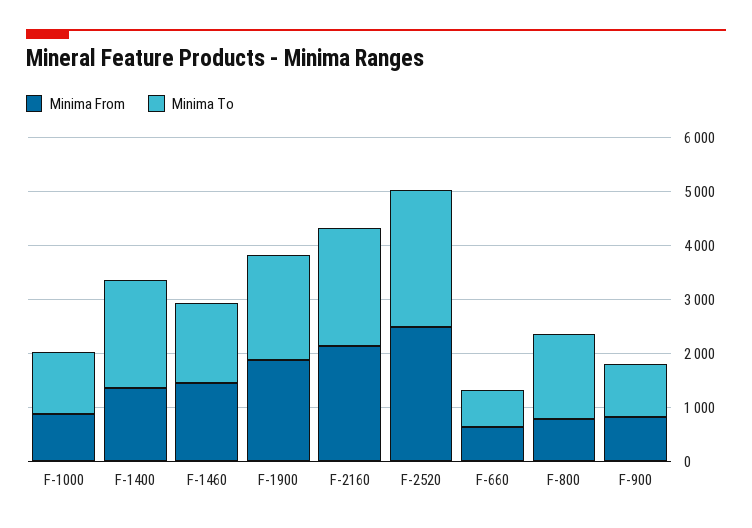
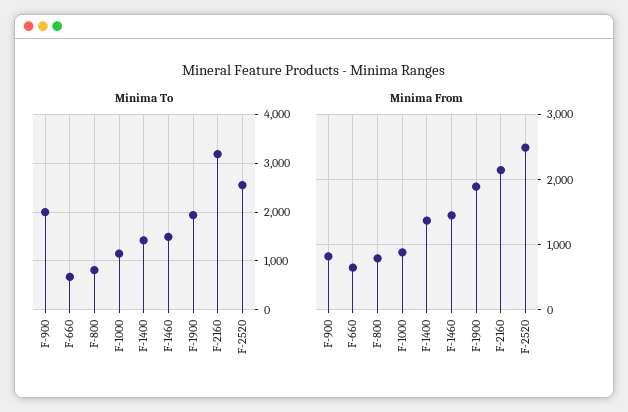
Minima To, F-1400: 2000 -> 1400
Minima To, F-2160: 2200 -> 3200
Minima To, F-800: 1600 -> 800
Minima To, F-900: 1000 -> 2000

